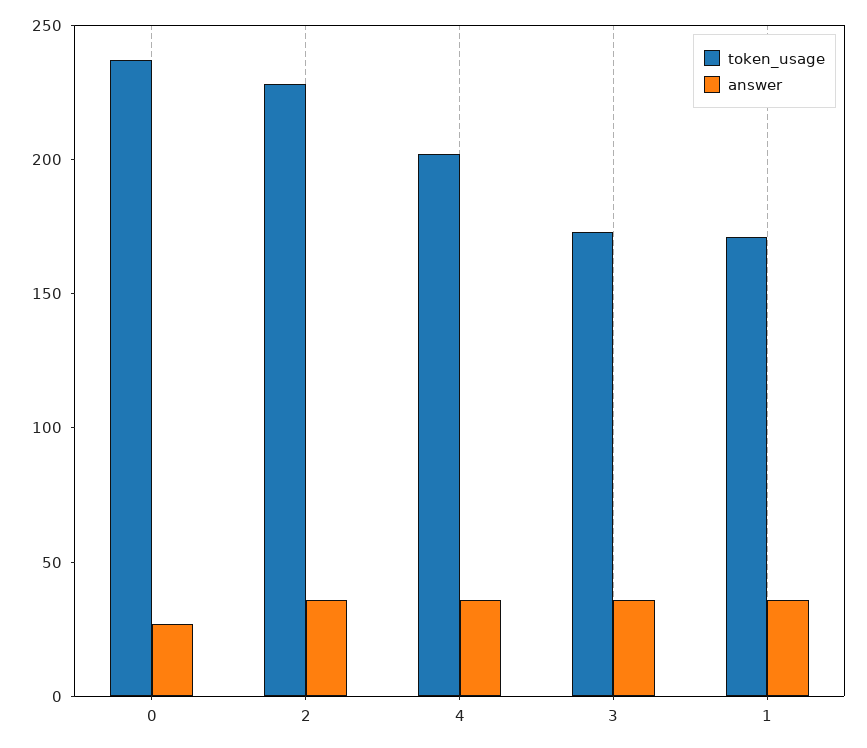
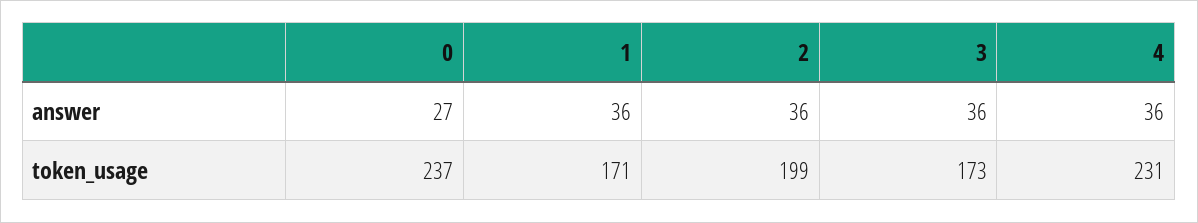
token_usage, 2: 230 -> 199
token_usage, 4: 200 -> 231

